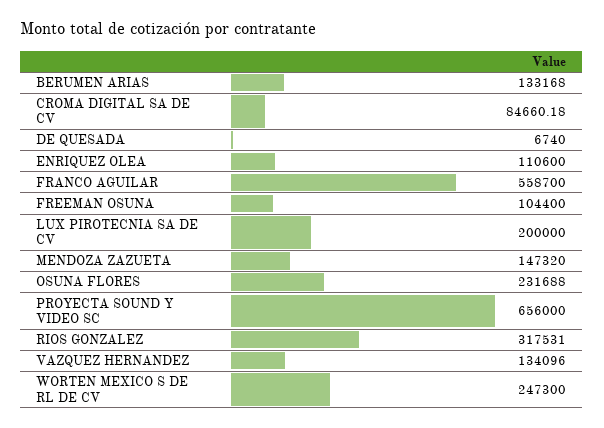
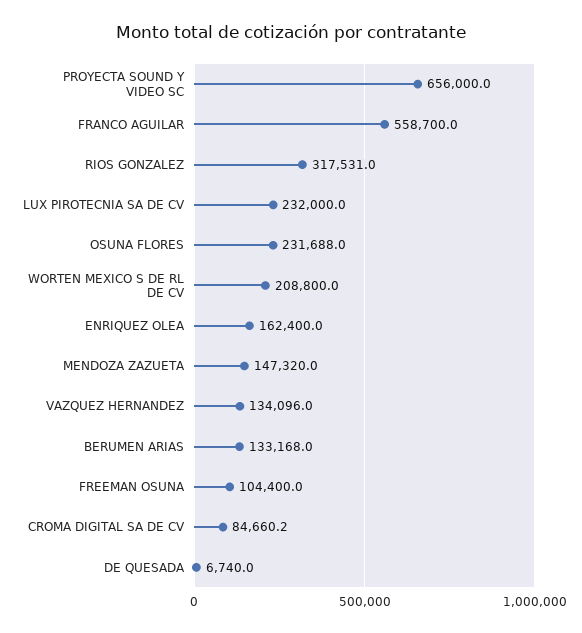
ENRIQUEZ OLEA: 110600 -> 162400
LUX PIROTECNIA SA DE CV: 200000 -> 232000
WORTEN MEXICO S DE RL DE CV: 247300 -> 208800

